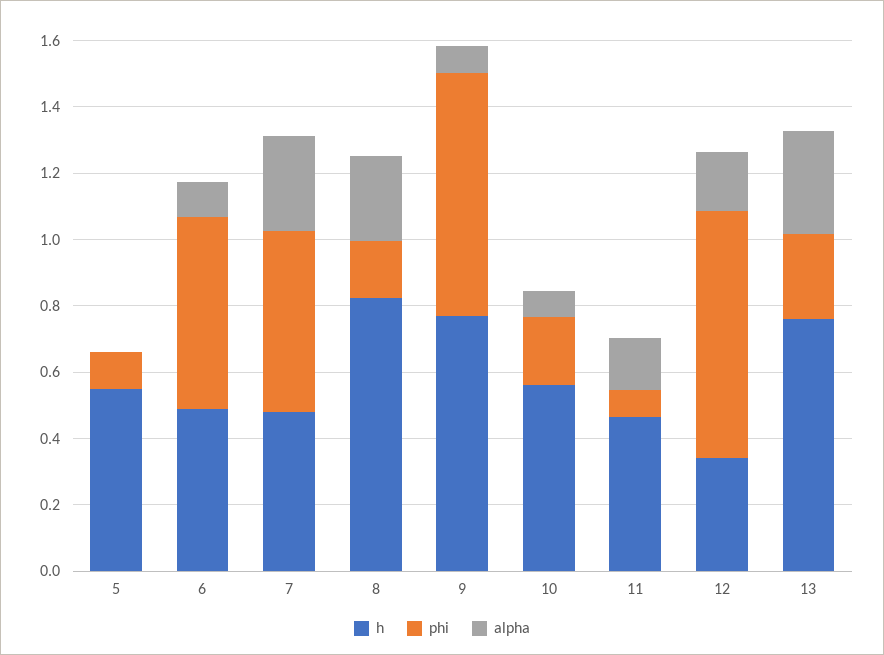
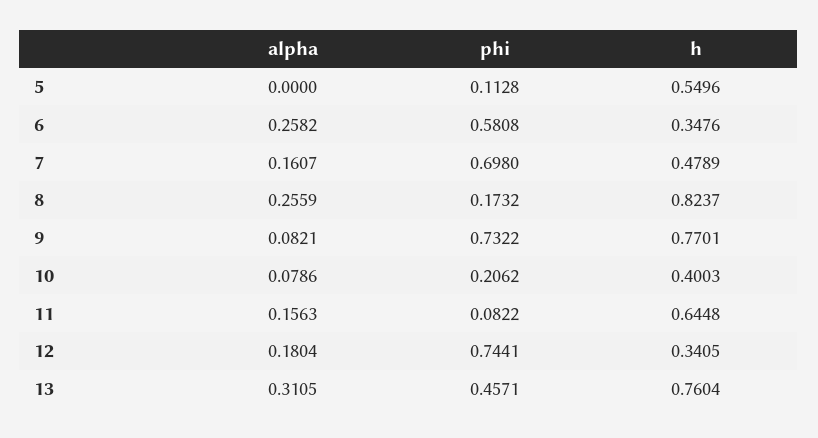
h, 6: 0.5 -> 0.3476
alpha, 6: 0.1 -> 0.2582
phi, 7: 0.55 -> 0.698
alpha, 7: 0.3 -> 0.1607
h, 10: 0.55 -> 0.4003
h, 11: 0.45 -> 0.6448
phi, 13: 0.25 -> 0.4571

